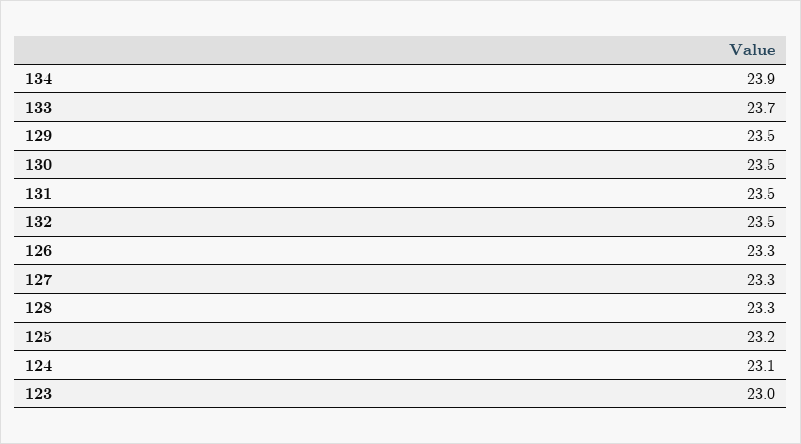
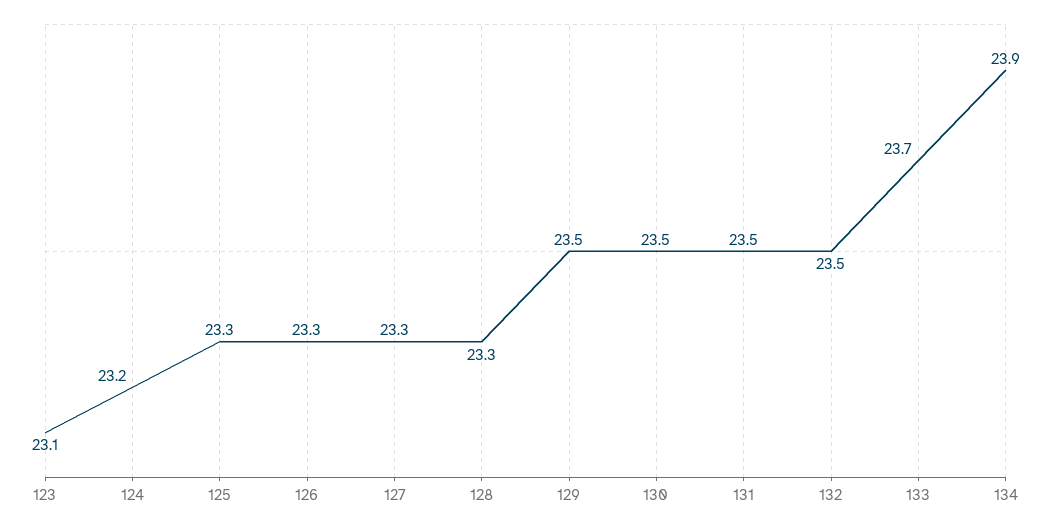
125: 23.2 -> 23.3
124: 23.1 -> 23.2
123: 23 -> 23.1

